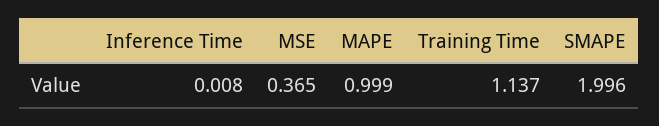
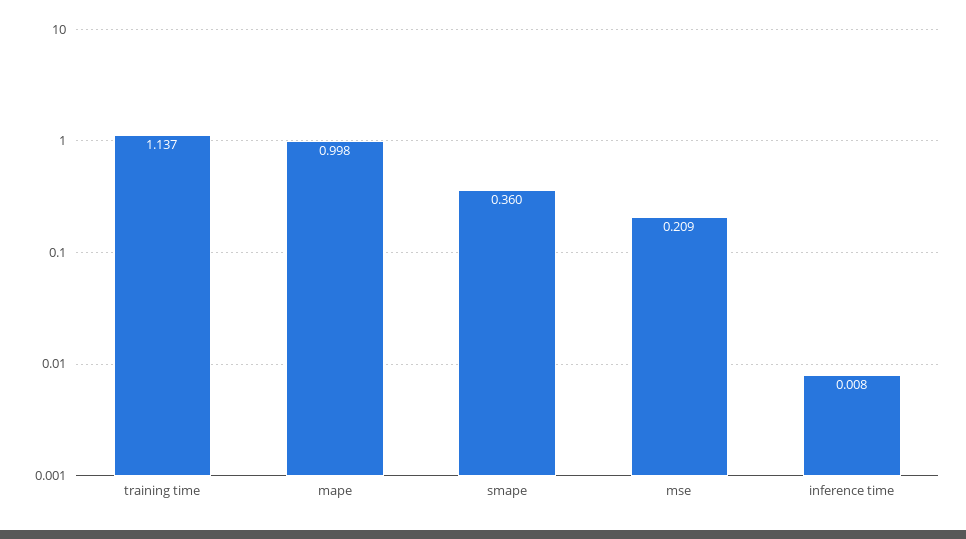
MSE: 0.365 -> 0.209
MAPE: 0.999 -> 0.998
SMAPE: 1.996 -> 0.36

